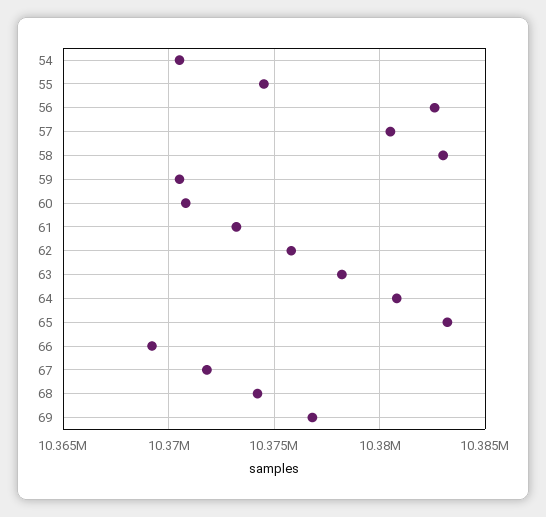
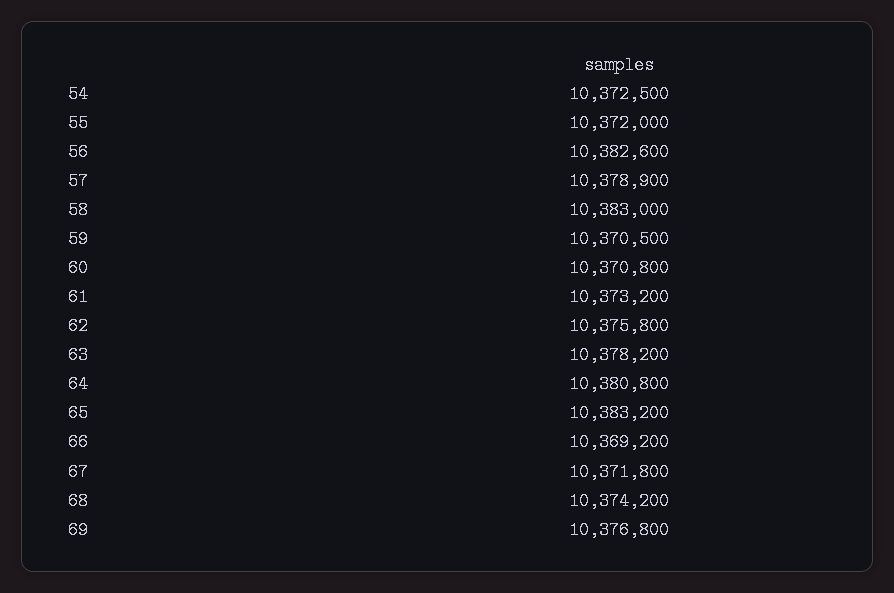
54: 10370500 -> 10372500
55: 10374500 -> 10372000
57: 10380500 -> 10378900

